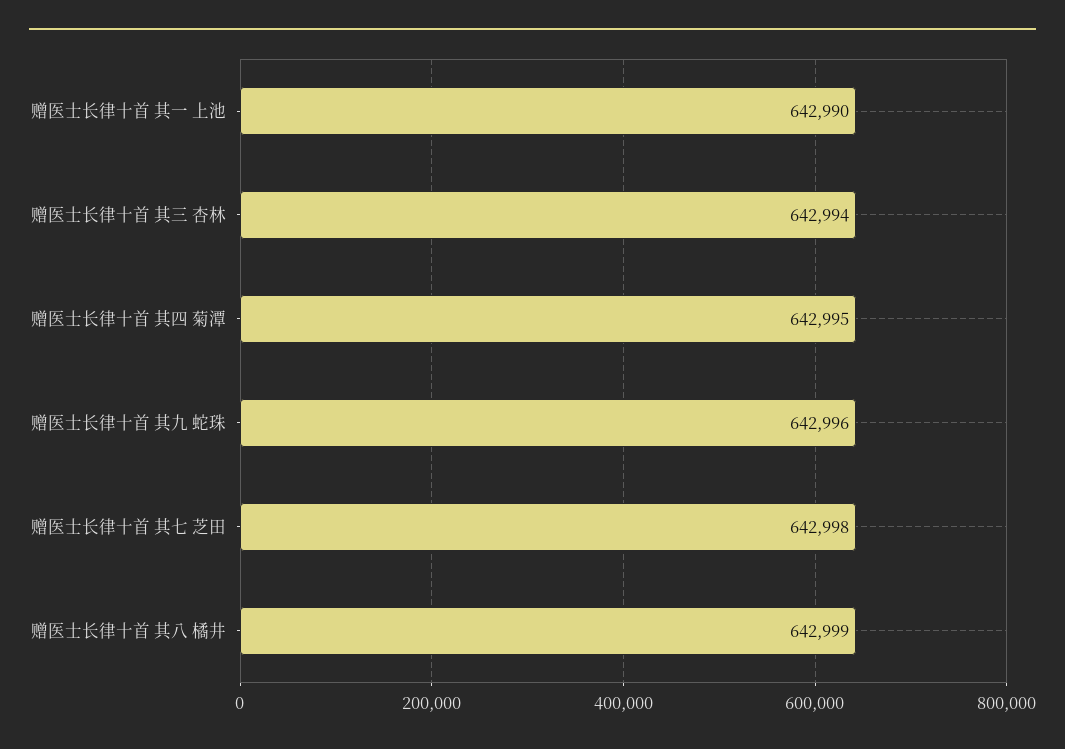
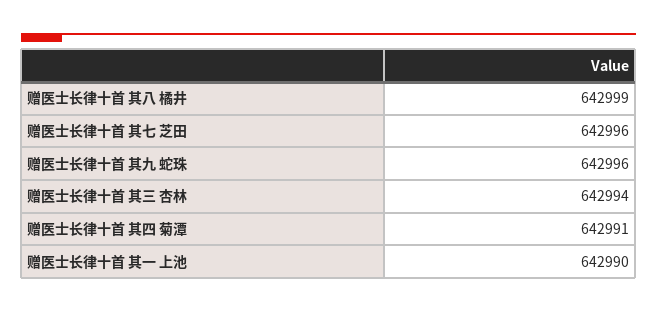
赠医士长律十首 其四 菊潭: 642995 -> 642991
赠医士长律十首 其七 芝田: 642998 -> 642996

